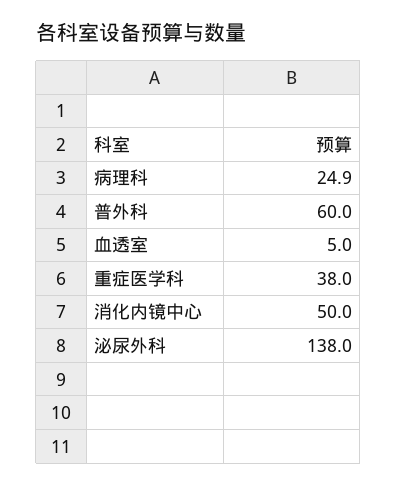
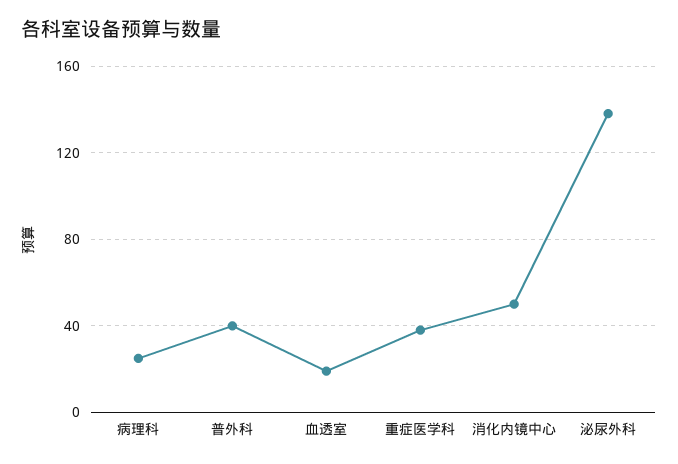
普外科: 60 -> 40
血透室: 5 -> 20

